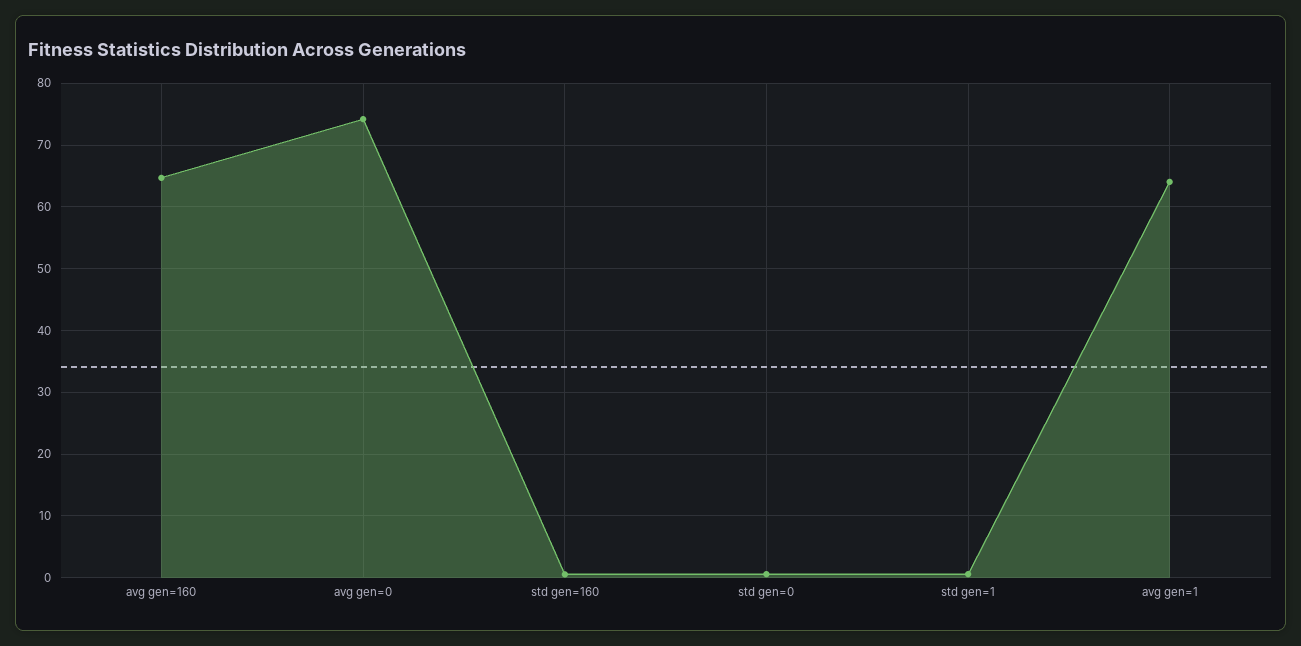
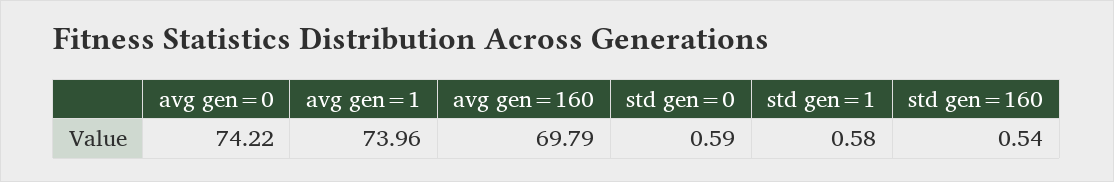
avg gen=160: 65 -> 69.79
avg gen=1: 64 -> 73.96

